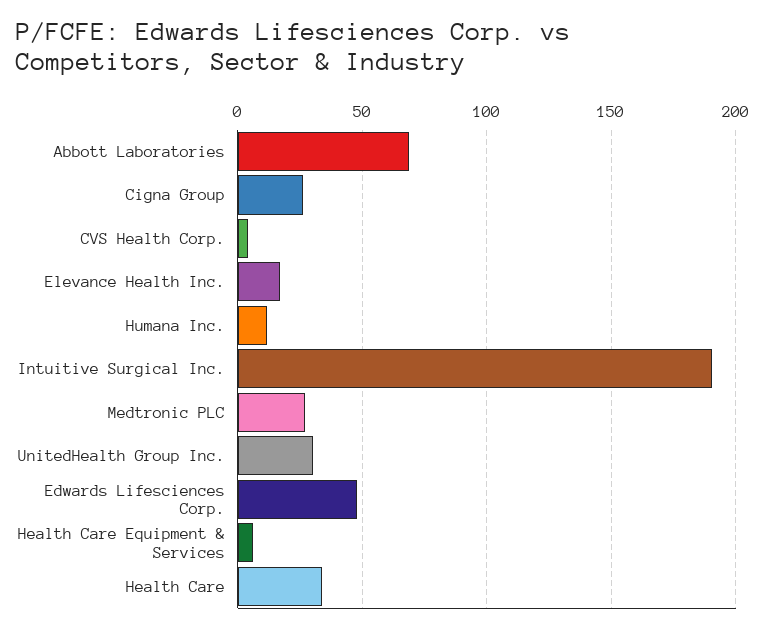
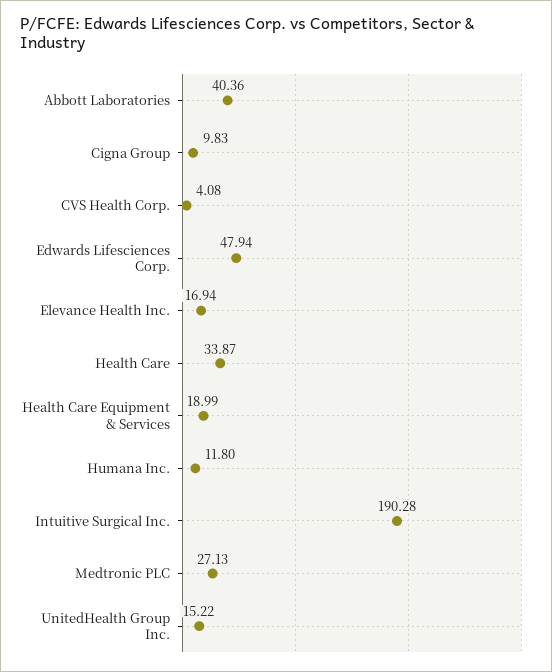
Abbott Laboratories: 70 -> 40.36
Cigna Group: 25 -> 9.83
UnitedHealth Group Inc.: 30 -> 15.22
Health Care Equipment & Services: 5 -> 18.99

